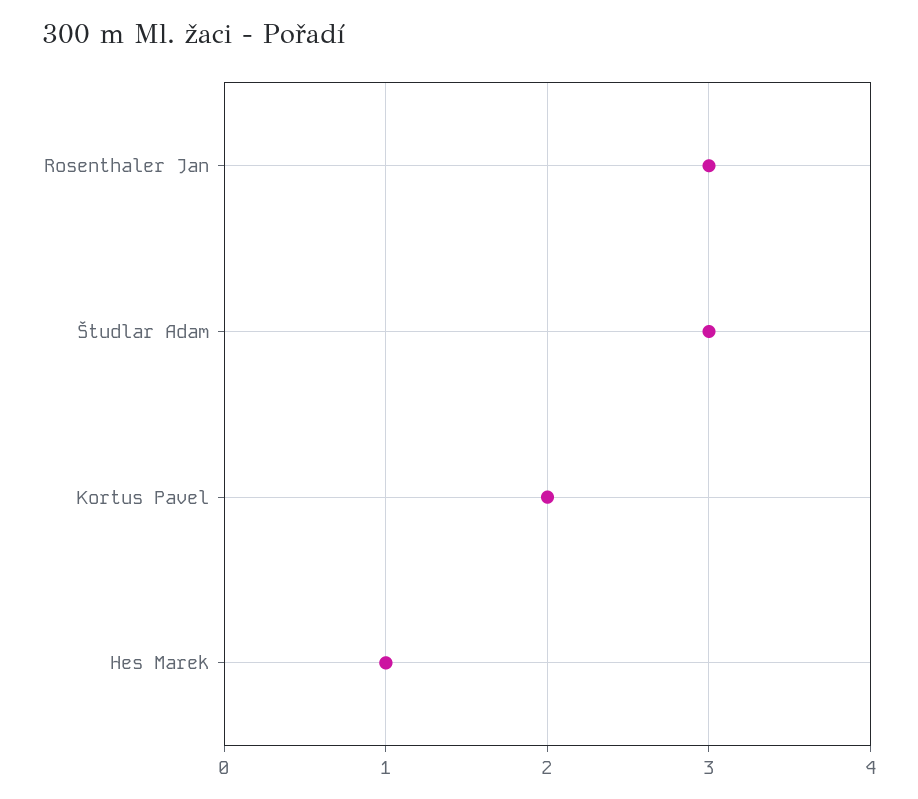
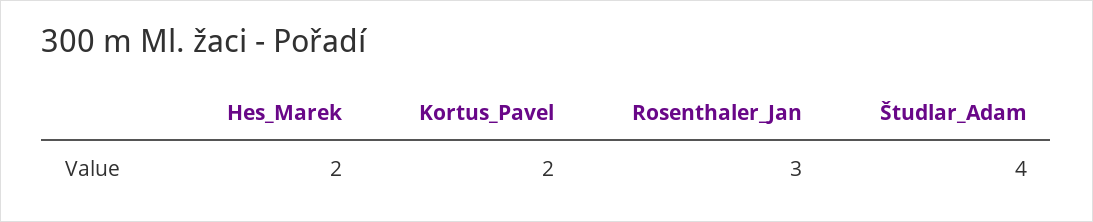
Študlar Adam: 3 -> 4
Hes Marek: 1 -> 2

